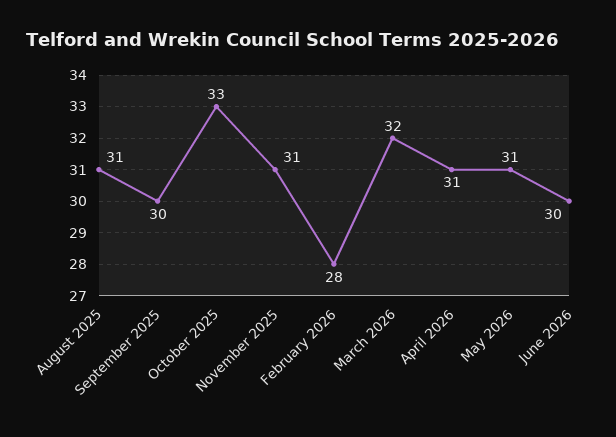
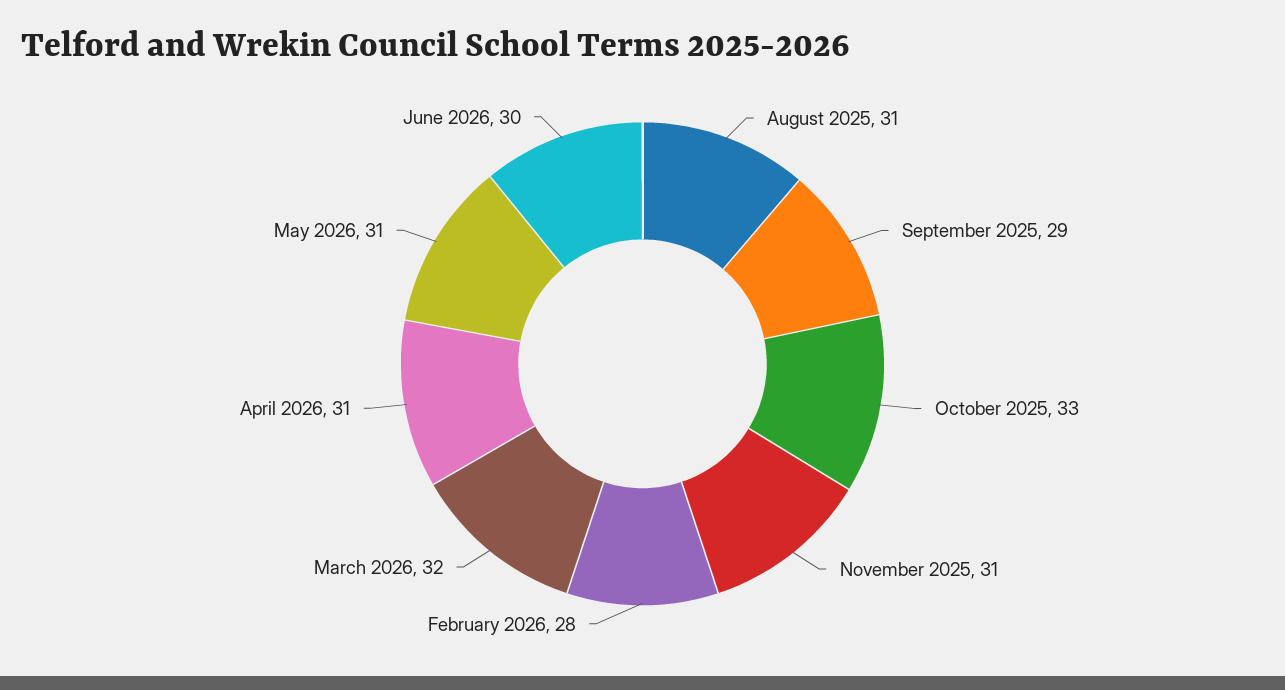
September 2025: 30 -> 29

